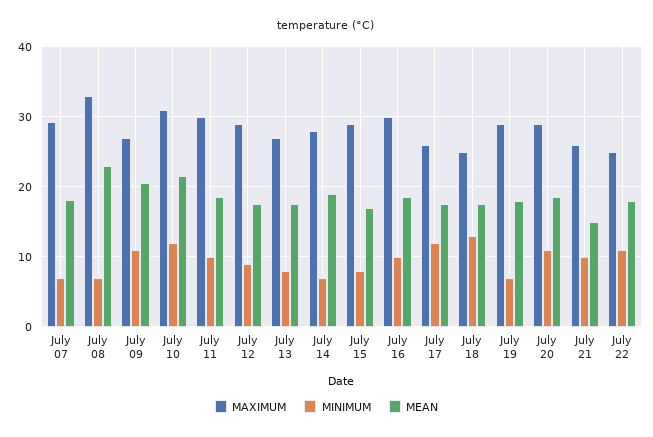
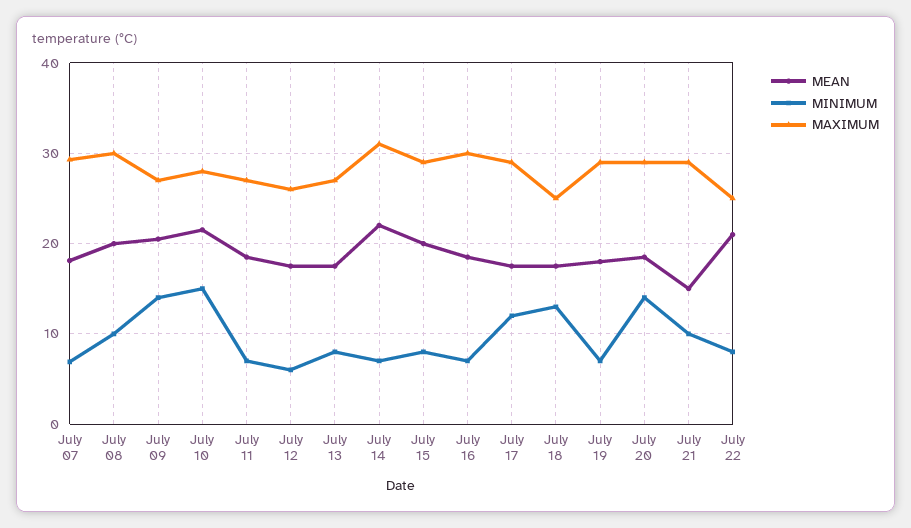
MAXIMUM, July 08: 33 -> 30
MINIMUM, July 08: 7 -> 10
MEAN, July 08: 23 -> 20
MINIMUM, July 09: 11 -> 14
MAXIMUM, July 10: 31 -> 28
MINIMUM, July 10: 12 -> 15
MAXIMUM, July 11: 30 -> 27
MINIMUM, July 11: 10 -> 7
MAXIMUM, July 12: 29 -> 26
MINIMUM, July 12: 9 -> 6
MAXIMUM, July 14: 28 -> 31
MEAN, July 14: 19 -> 22
MEAN, July 15: 17 -> 20
MINIMUM, July 16: 10 -> 7
MAXIMUM, July 17: 26 -> 29
MINIMUM, July 20: 11 -> 14
MAXIMUM, July 21: 26 -> 29
MINIMUM, July 22: 11 -> 8
MEAN, July 22: 18 -> 21

